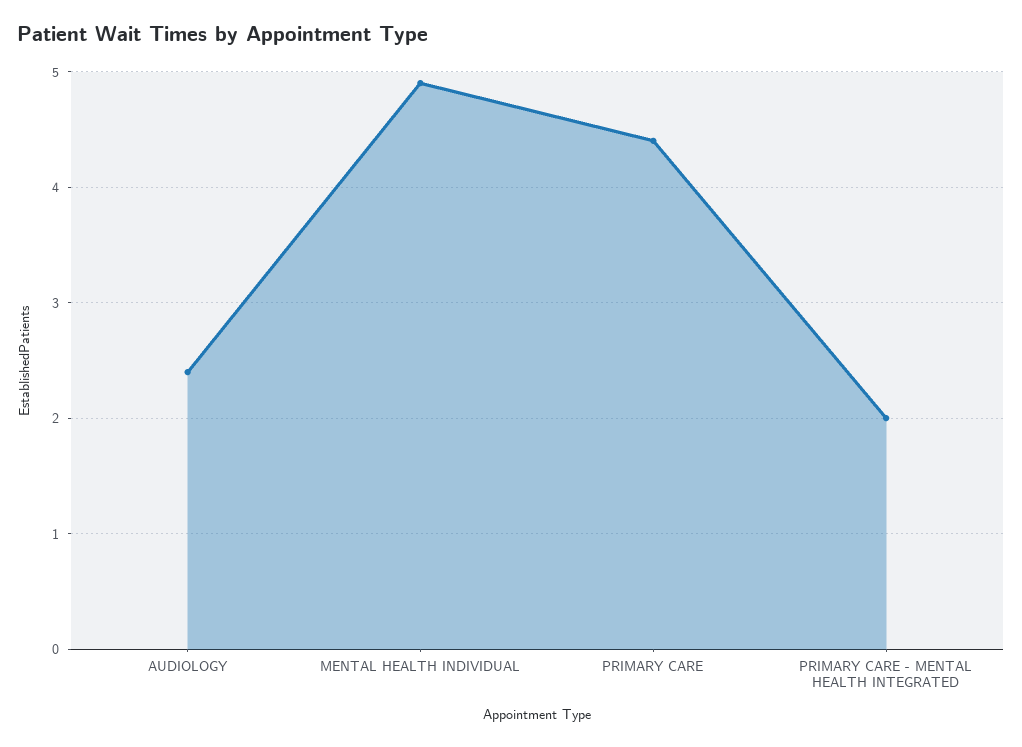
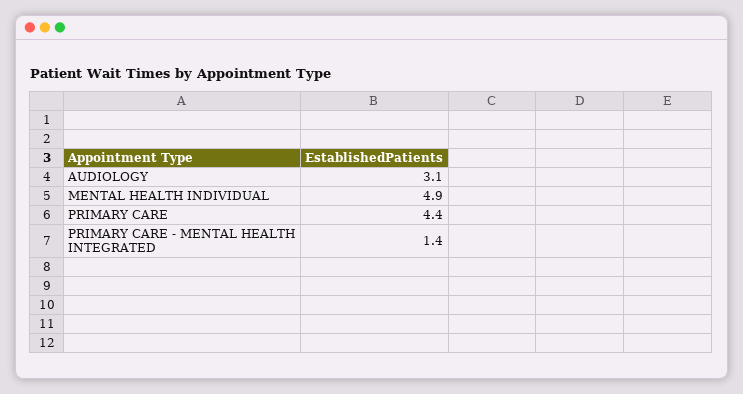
AUDIOLOGY: 2.4 -> 3.1
PRIMARY CARE - MENTAL HEALTH INTEGRATED: 2 -> 1.4

